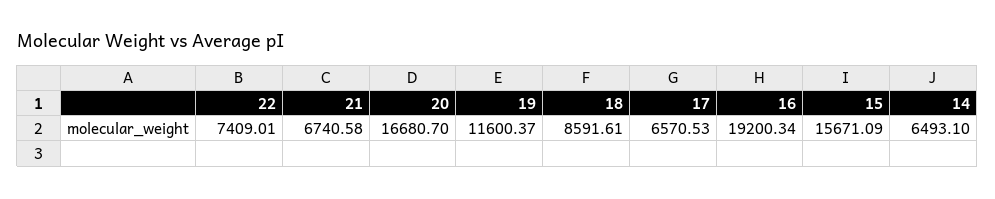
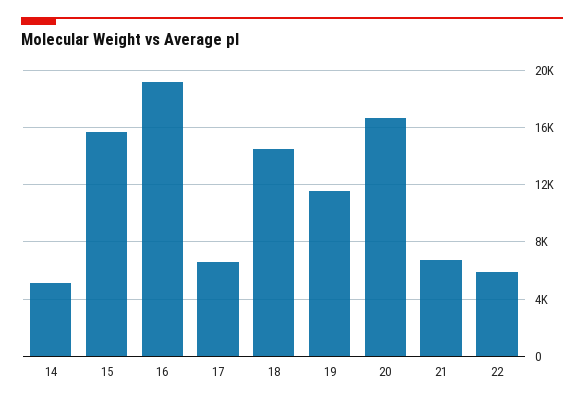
22: 7409.01 -> 6000
18: 8591.61 -> 14500
14: 6493.1 -> 5000

